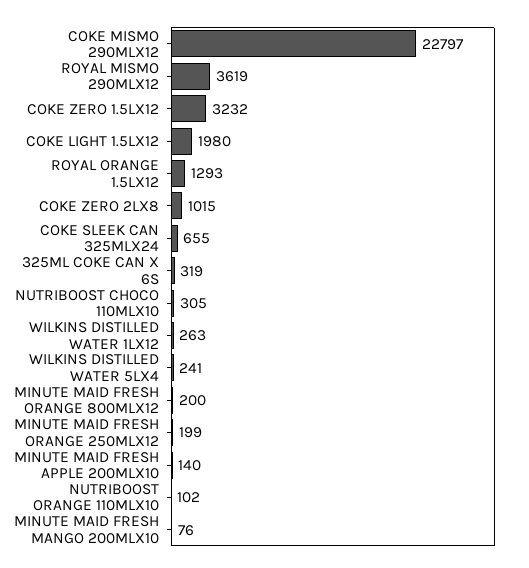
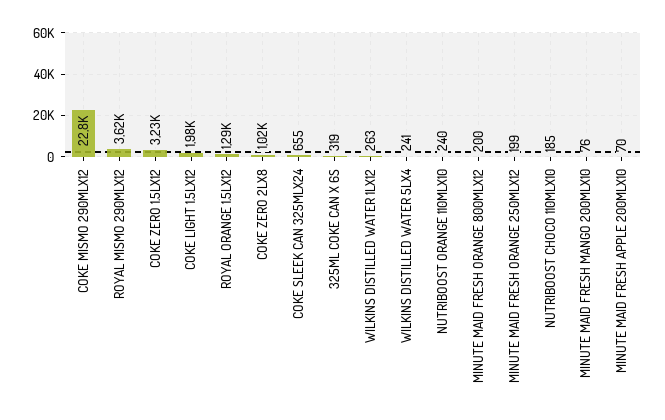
NUTRIBOOST CHOCO 110MLX10: 305 -> 185
MINUTE MAID FRESH APPLE 200MLX10: 140 -> 70
NUTRIBOOST ORANGE 110MLX10: 102 -> 240

